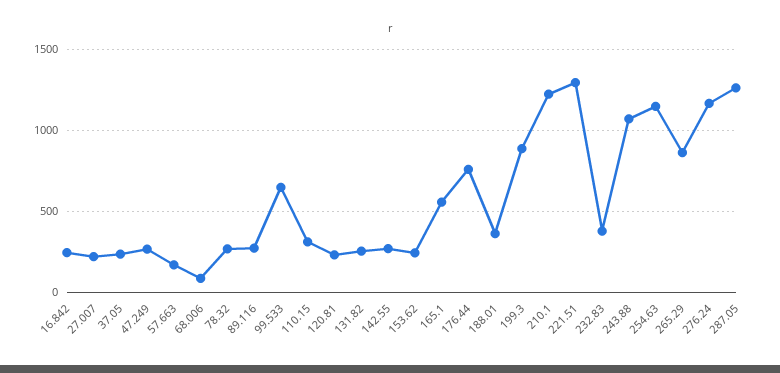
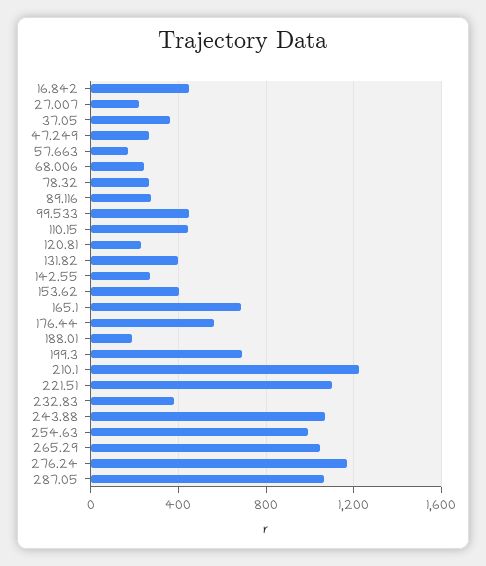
16.842: 250 -> 450
37.05: 250 -> 350
68.006: 100 -> 250
99.533: 650 -> 450
110.15: 300 -> 450
131.82: 250 -> 400
153.62: 250 -> 400
165.1: 550 -> 700
176.44: 750 -> 550
188.01: 350 -> 200
199.3: 900 -> 700
221.51: 1300 -> 1100
254.63: 1150 -> 1000
265.29: 850 -> 1050
287.05: 1250 -> 1050

